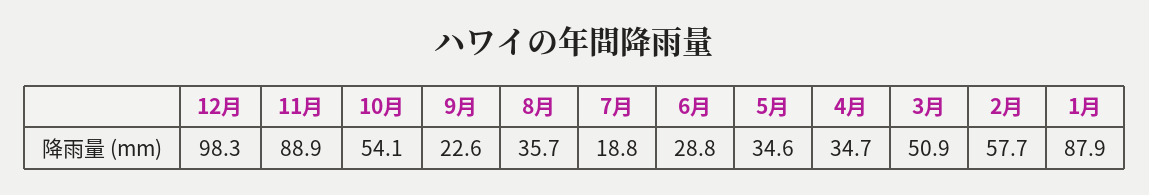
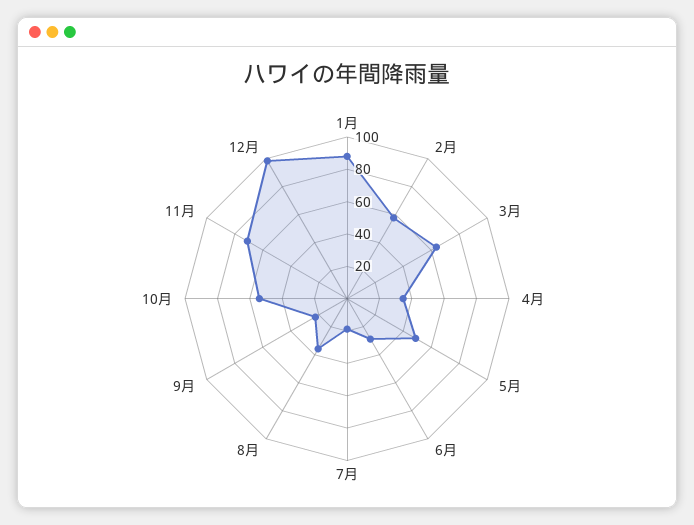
11月: 88.9 -> 70
5月: 34.6 -> 50
3月: 50.9 -> 65

